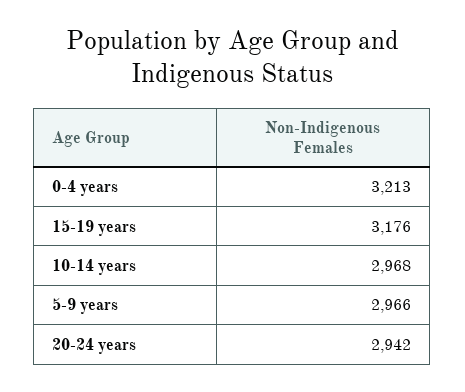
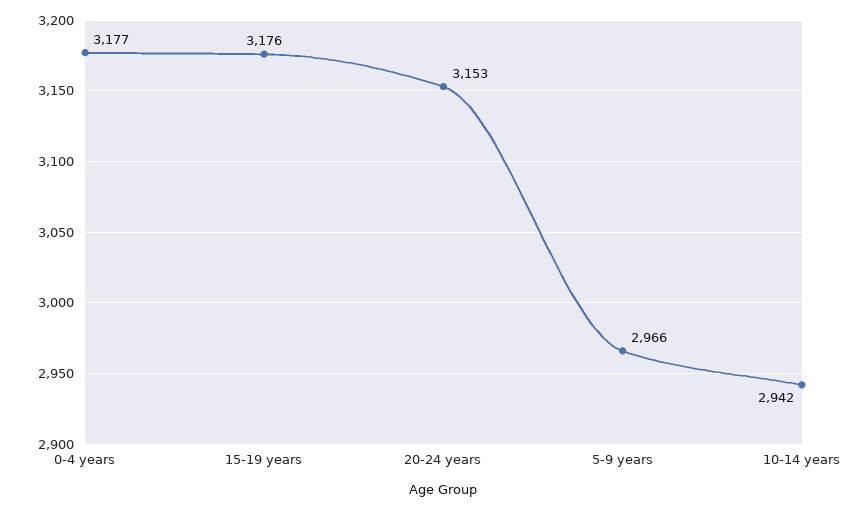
0-4 years: 3213 -> 3177
10-14 years: 2968 -> 2942
20-24 years: 2942 -> 3153

